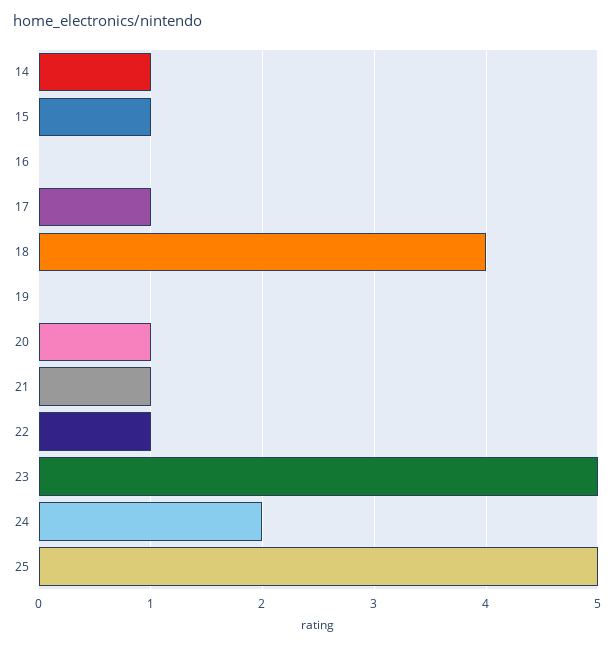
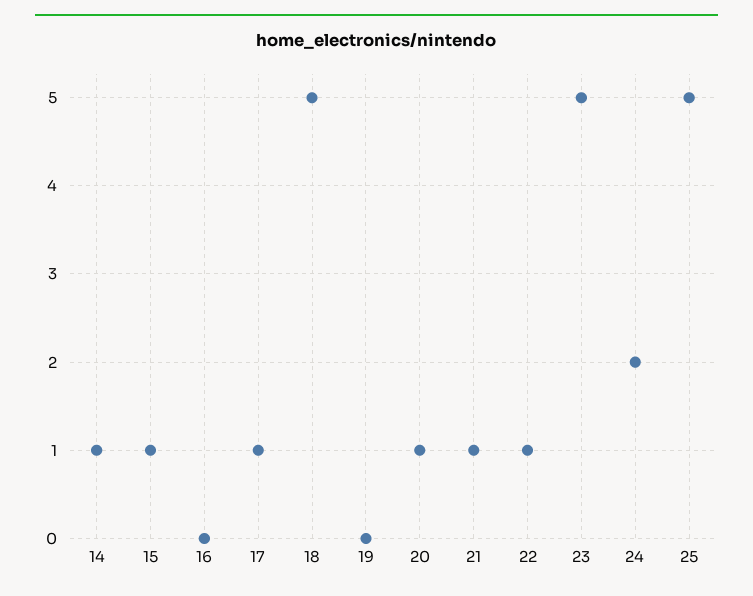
18: 4 -> 5

